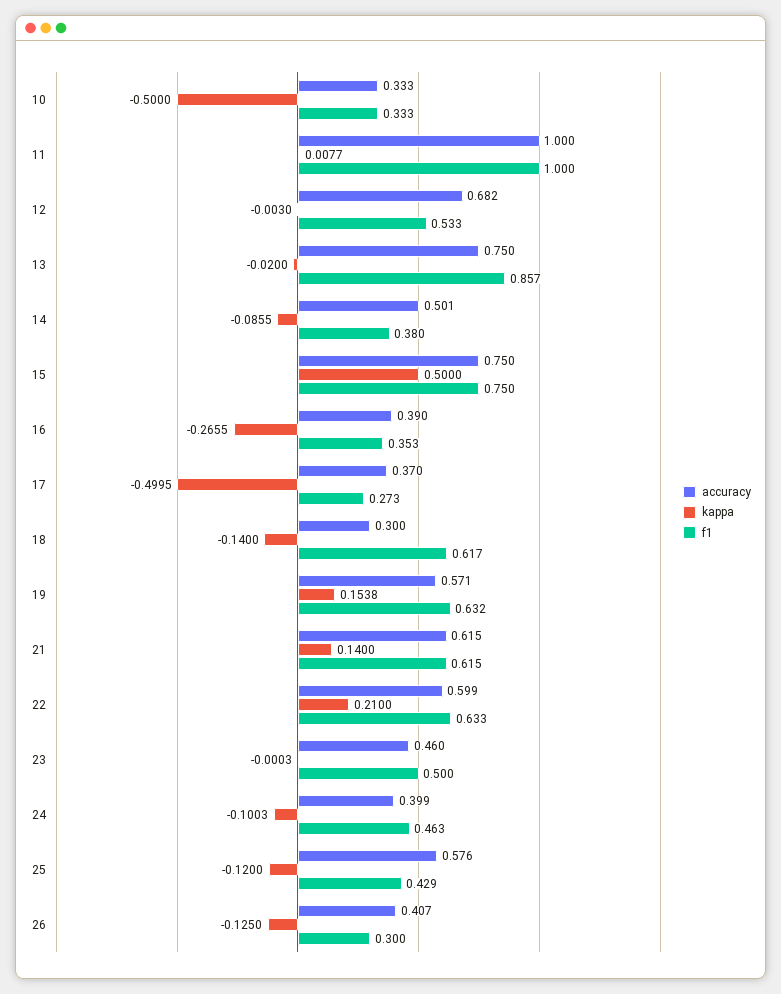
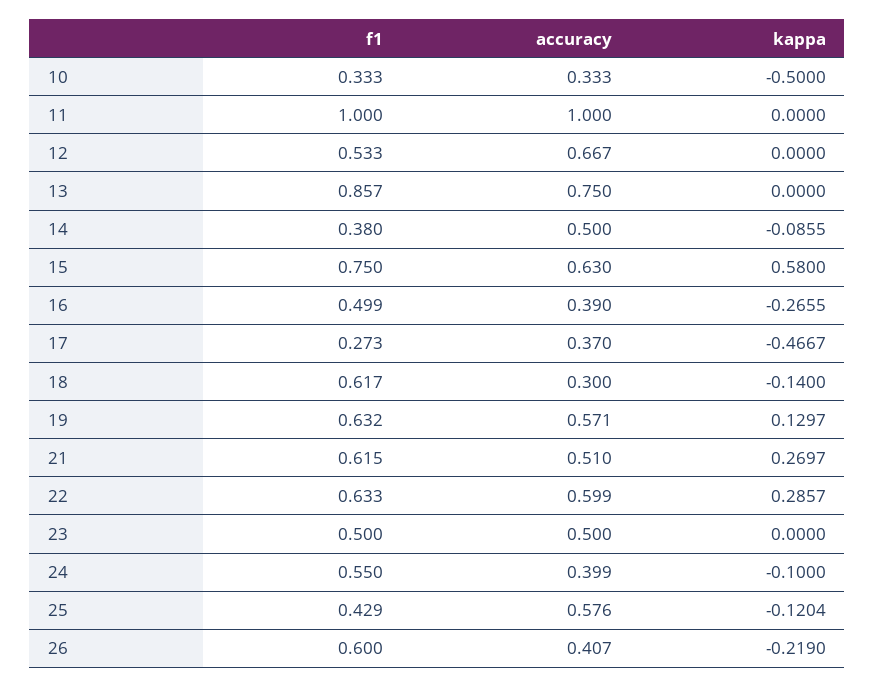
kappa, 11: 0.0077 -> 0
accuracy, 12: 0.682 -> 0.667
kappa, 12: -0.003 -> 0
kappa, 13: -0.02 -> 0
accuracy, 14: 0.501 -> 0.5
accuracy, 15: 0.75 -> 0.63
kappa, 15: 0.5 -> 0.58
f1, 16: 0.353 -> 0.499
kappa, 17: -0.4995 -> -0.4667
kappa, 19: 0.1538 -> 0.1297
accuracy, 21: 0.615 -> 0.51
kappa, 21: 0.14 -> 0.2697
kappa, 22: 0.21 -> 0.2857
accuracy, 23: 0.46 -> 0.5
kappa, 23: -0.0003 -> 0
kappa, 24: -0.1003 -> -0.1
f1, 24: 0.463 -> 0.55
kappa, 25: -0.12 -> -0.1204
kappa, 26: -0.125 -> -0.219
f1, 26: 0.3 -> 0.6

